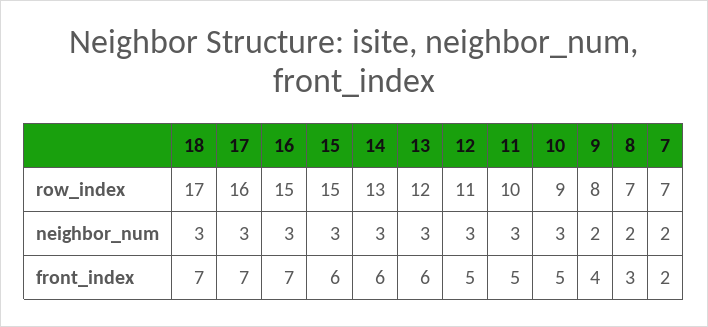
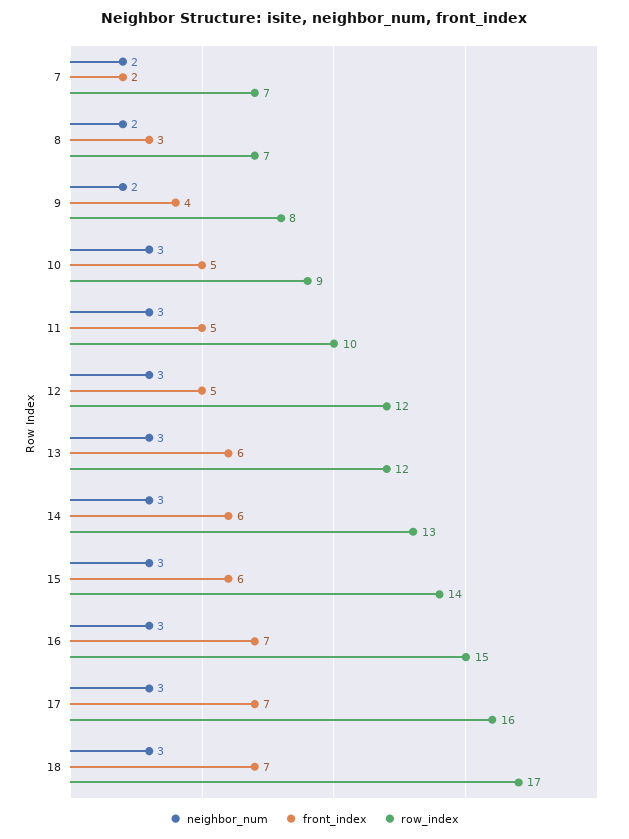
row_index, 15: 15 -> 14
row_index, 12: 11 -> 12

